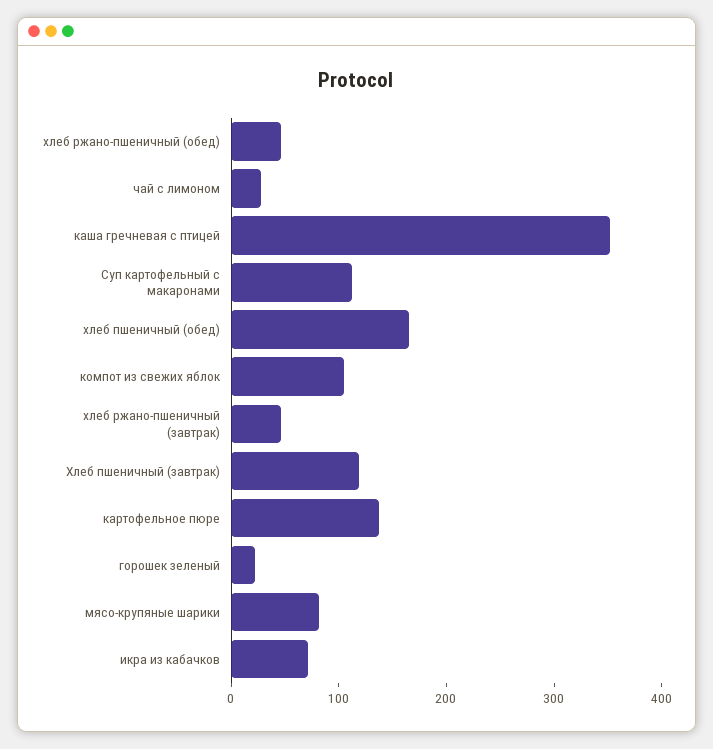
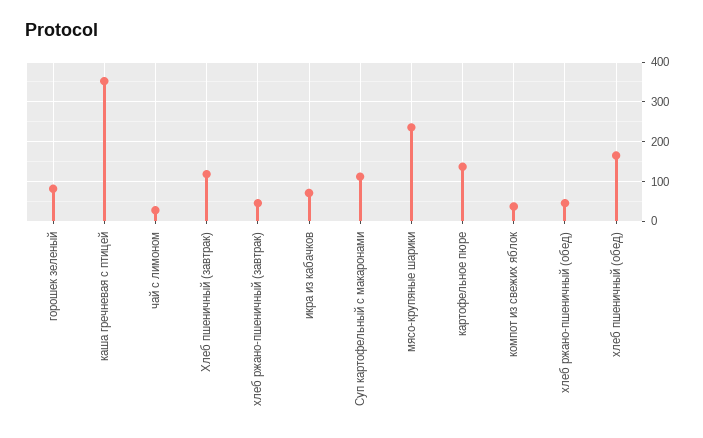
компот из свежих яблок: 100 -> 40
горошек зеленый: 20 -> 80
мясо-крупяные шарики: 80 -> 240

